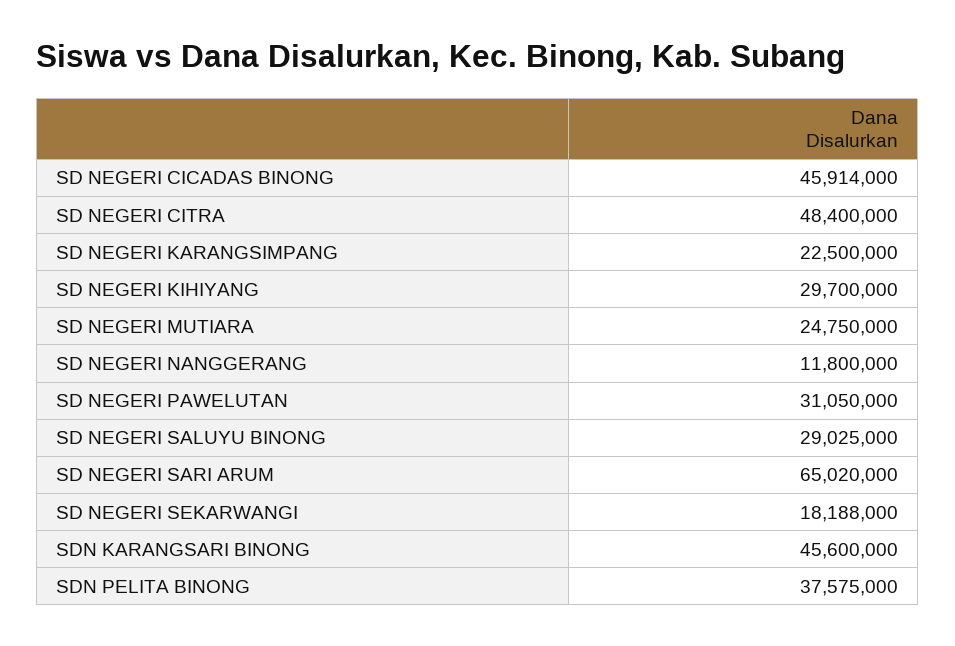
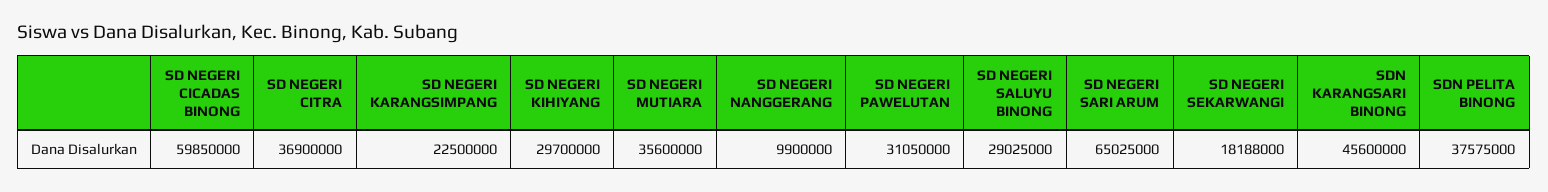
SD NEGERI CICADAS BINONG: 45914000 -> 59850000
SD NEGERI CITRA: 48400000 -> 36900000
SD NEGERI MUTIARA: 24750000 -> 35600000
SD NEGERI NANGGERANG: 11800000 -> 9900000
SD NEGERI SARI ARUM: 65020000 -> 65025000

